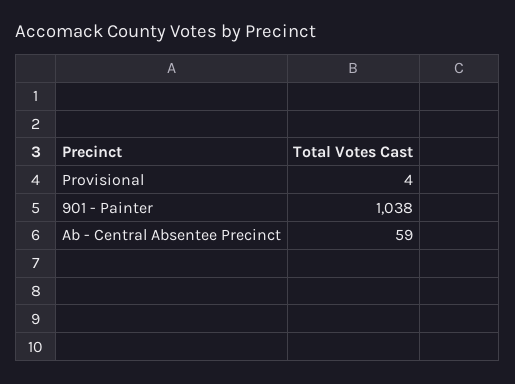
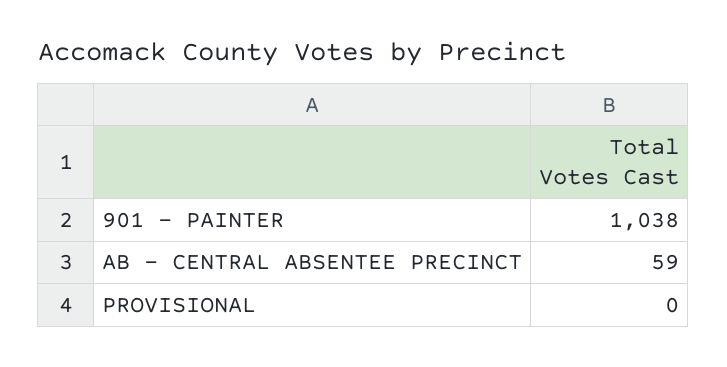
Provisional: 4 -> 0

